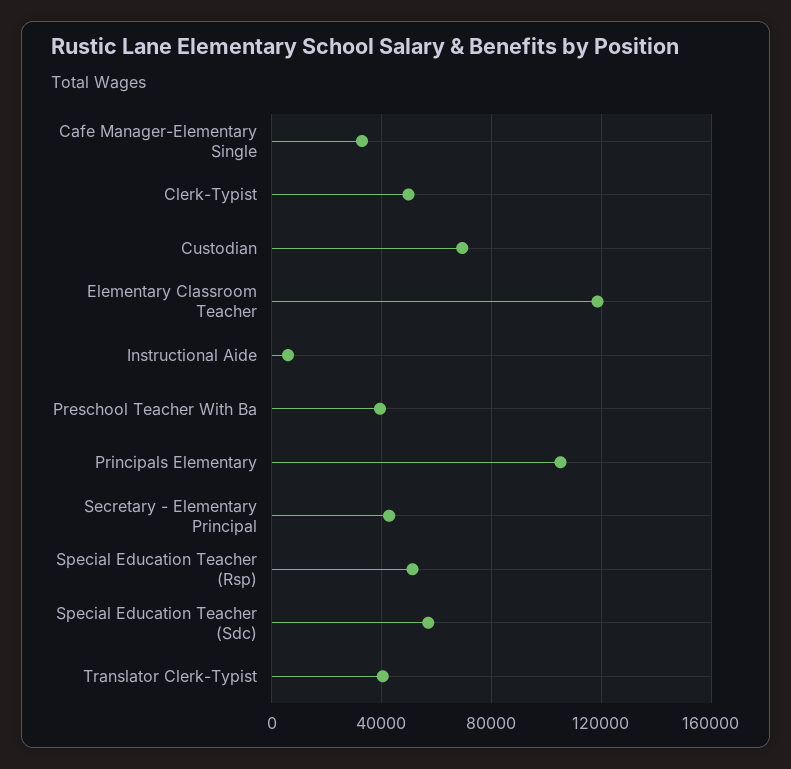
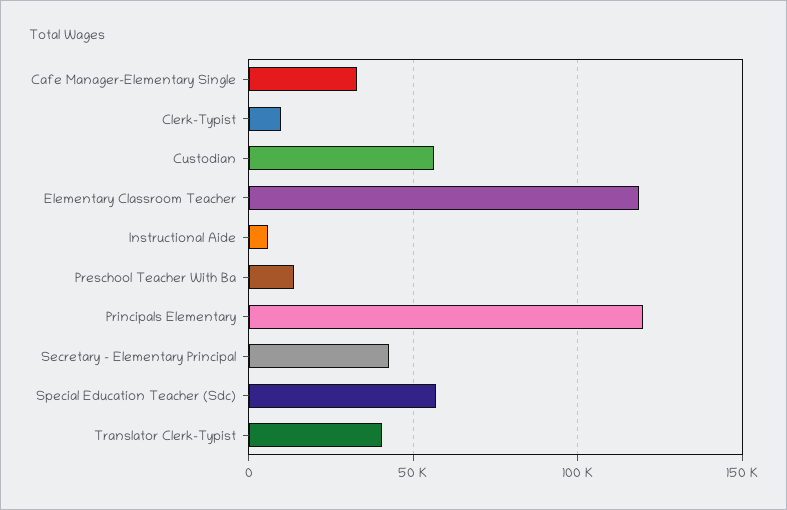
Clerk-Typist: 50000 -> 10000
Custodian: 70000 -> 55000
Preschool Teacher With Ba: 40000 -> 15000
Principals Elementary: 105000 -> 120000
Special Education Teacher (Rsp): 50000 -> none

